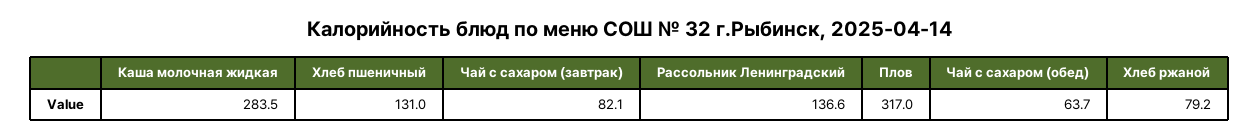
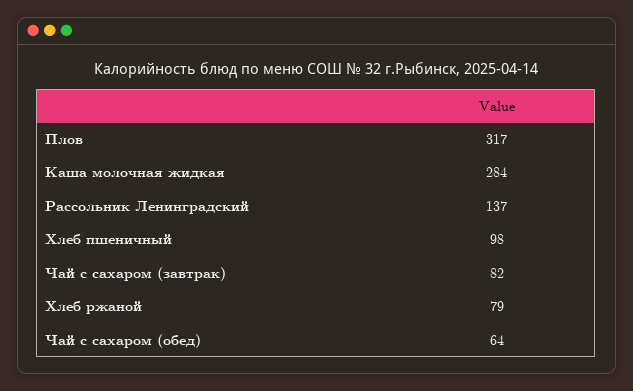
Хлеб пшеничный: 131 -> 98

